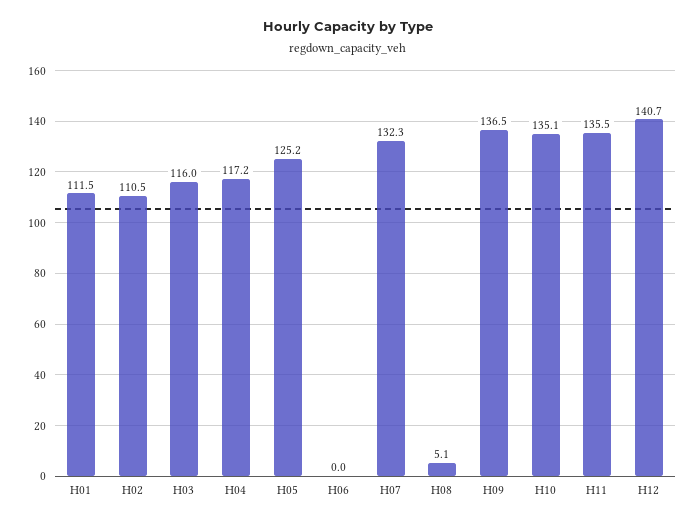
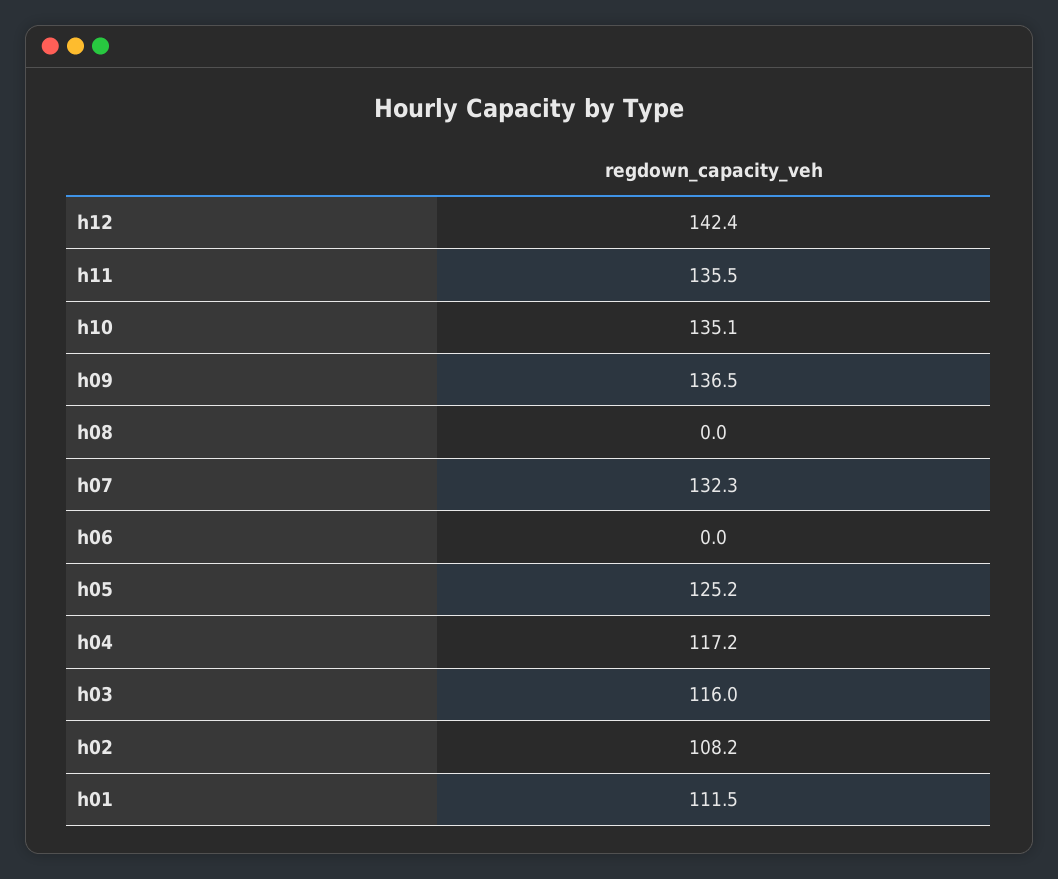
H02: 110.5 -> 108.2
H08: 5.1 -> 0
H12: 140.7 -> 142.4

